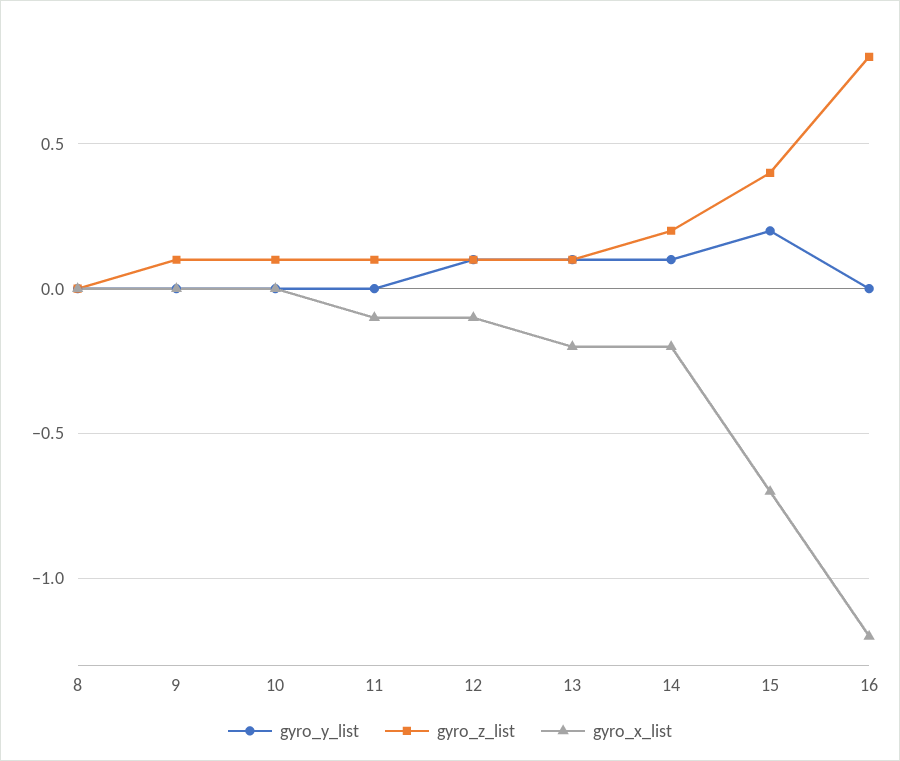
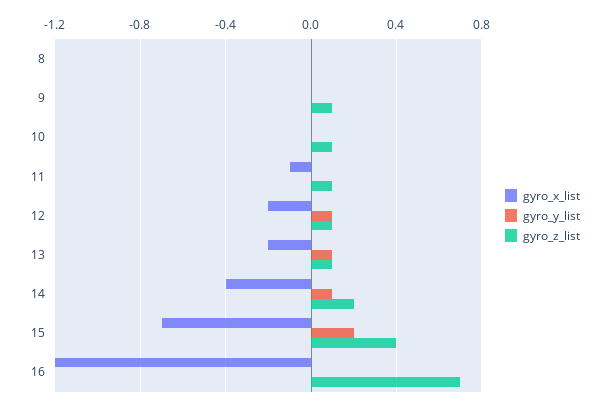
gyro_x_list, 12: -0.1 -> -0.2
gyro_x_list, 14: -0.2 -> -0.4
gyro_z_list, 16: 0.8 -> 0.7

